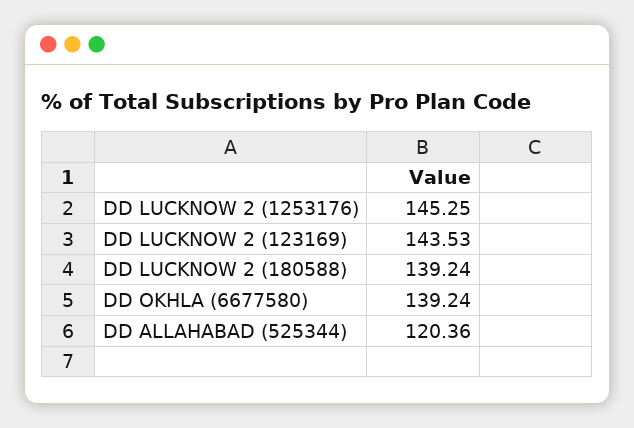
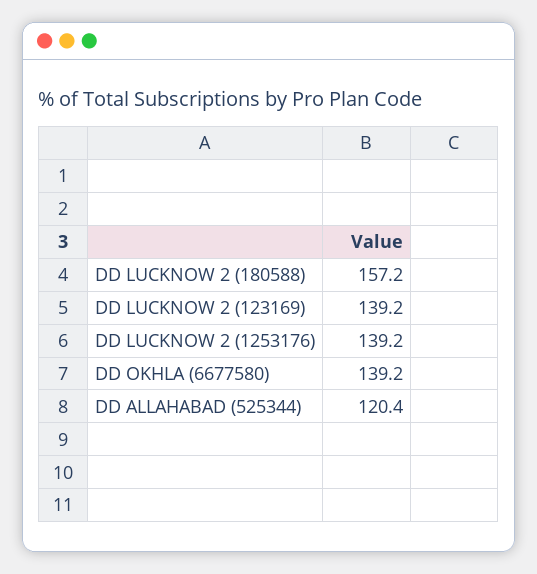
DD LUCKNOW 2 (1253176): 145.25 -> 139.2
DD LUCKNOW 2 (123169): 143.53 -> 139.2
DD LUCKNOW 2 (180588): 139.24 -> 157.2

